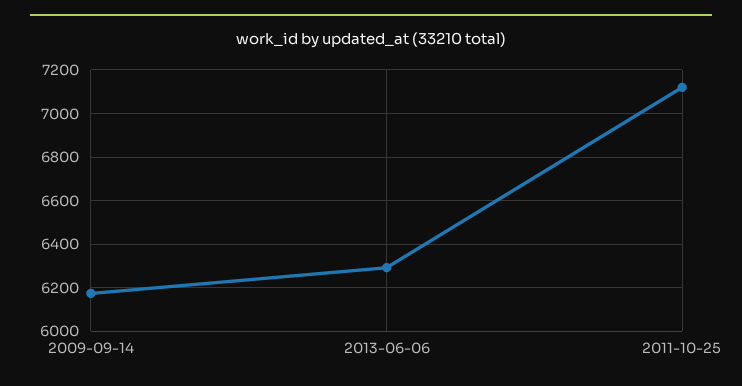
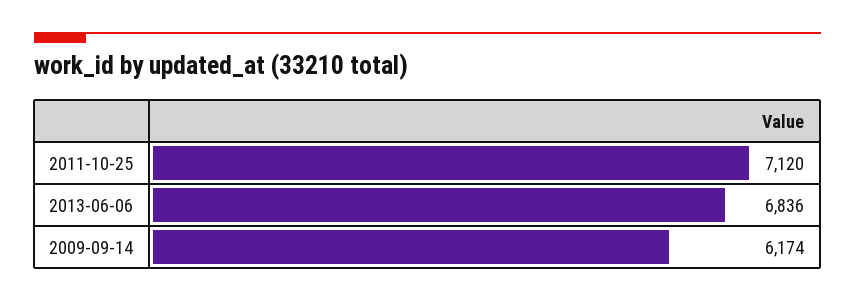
2013-06-06: 6300 -> 6836

